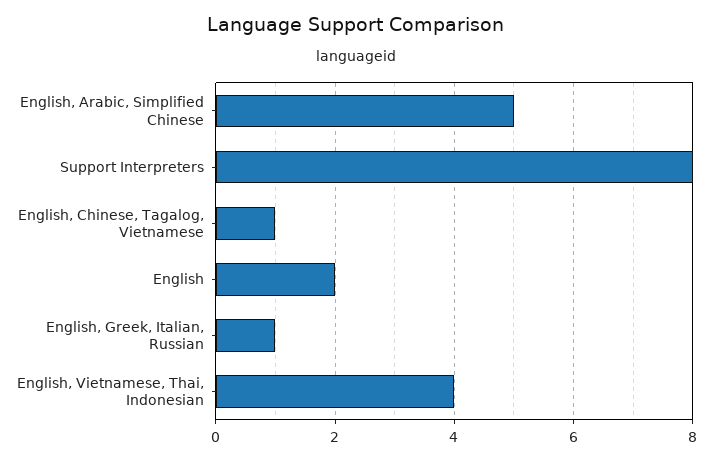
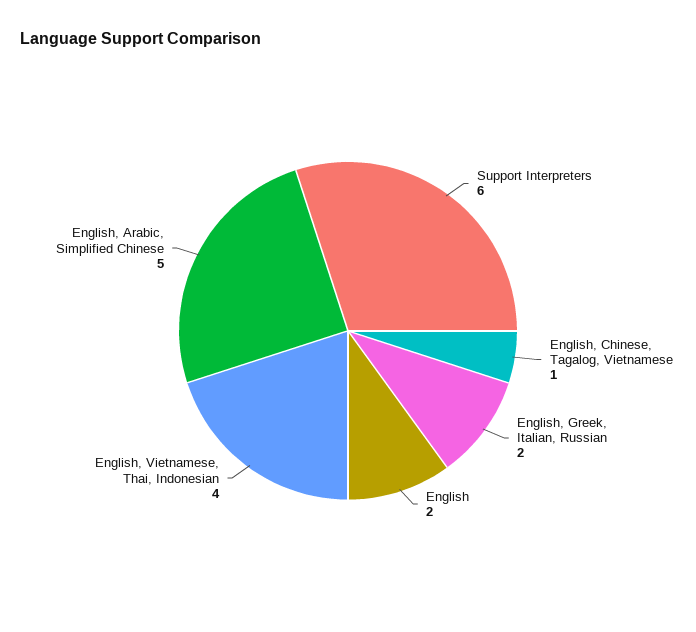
Support Interpreters: 8 -> 6
English, Greek, Italian, Russian: 1 -> 2

